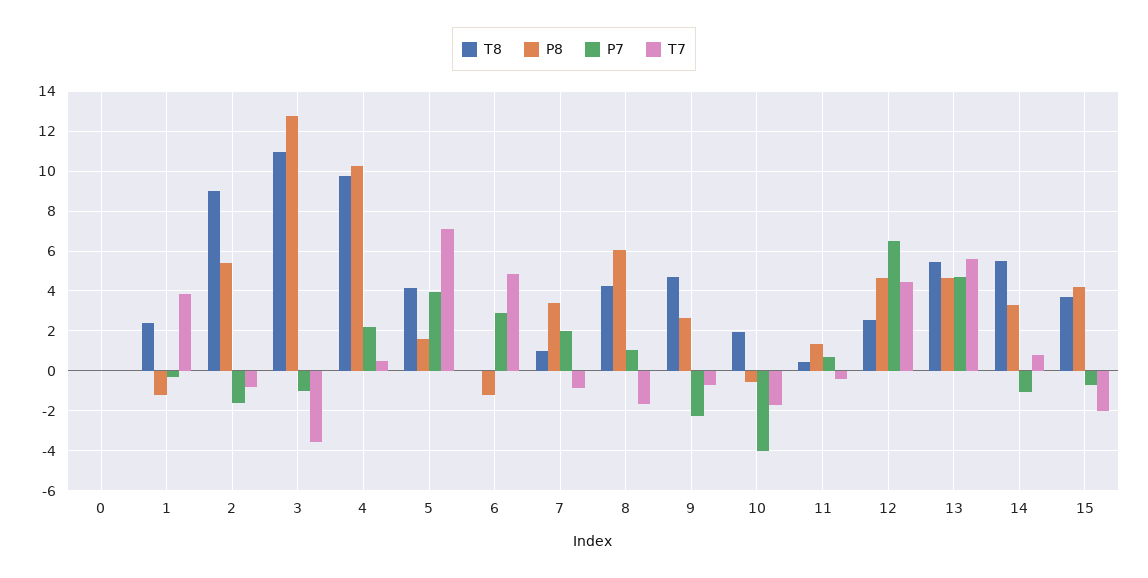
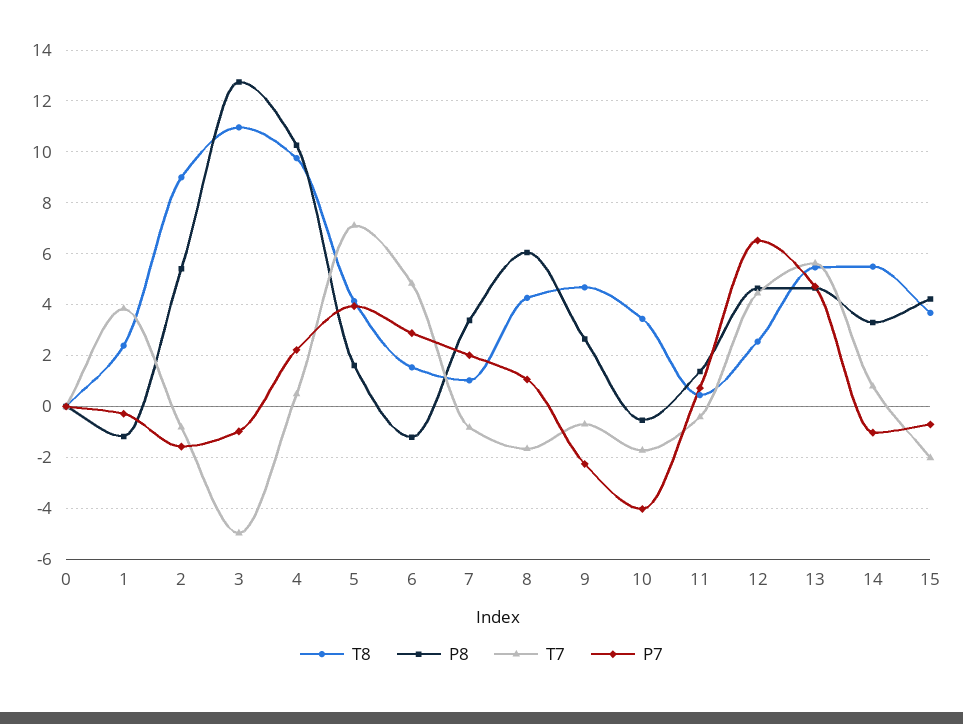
T7, 3: -3.5 -> -5
T8, 6: 0 -> 1.5
T8, 10: 2 -> 3.5

